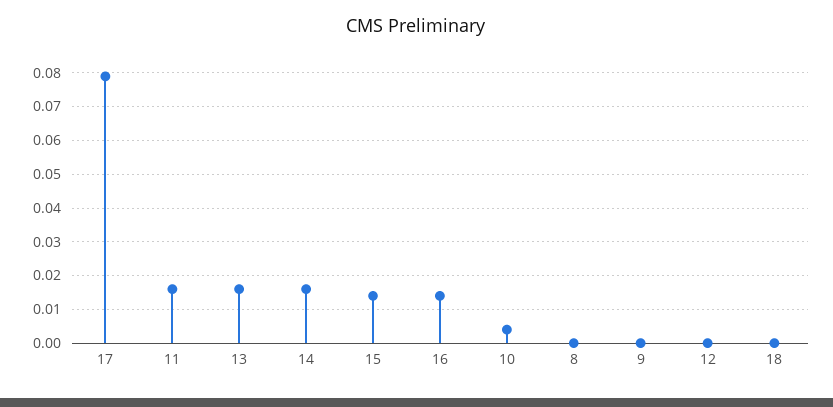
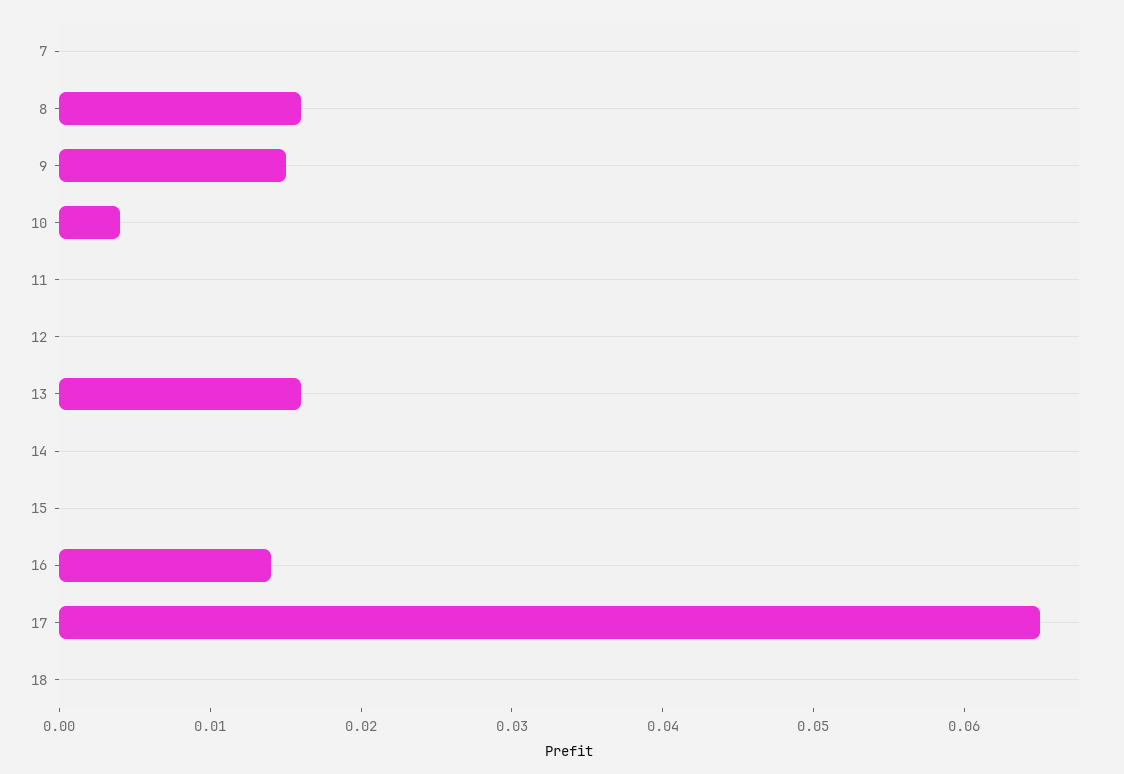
17: 0.08 -> 0.065
11: 0.015 -> 0
14: 0.015 -> 0
15: 0.015 -> 0
8: 0 -> 0.016
9: 0 -> 0.015
7: none -> 0

